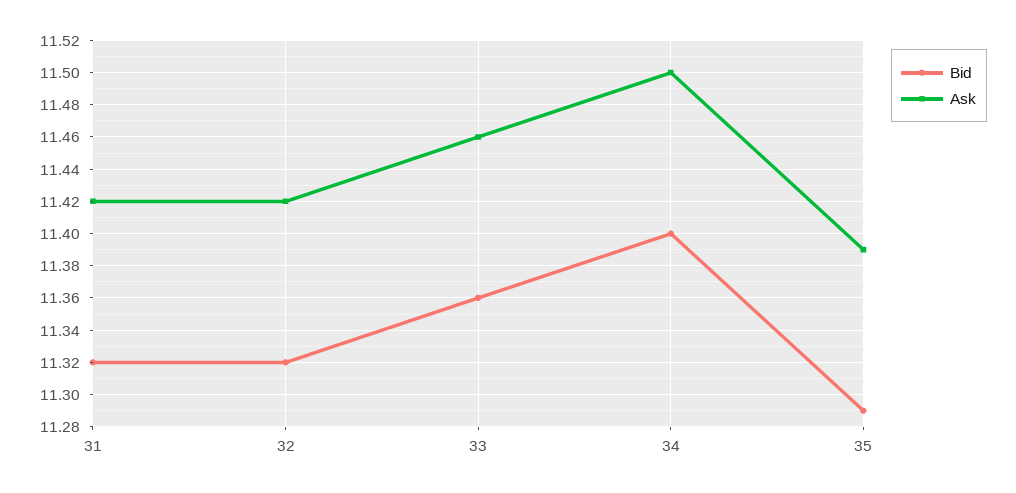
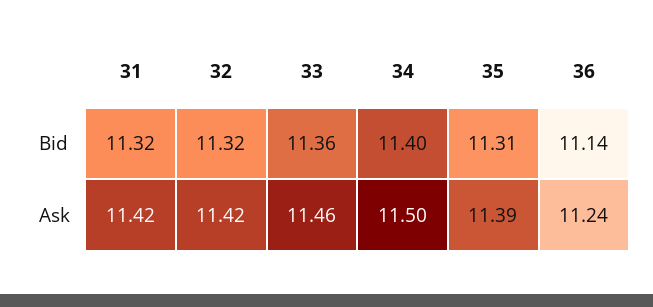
Bid, 35: 11.29 -> 11.31
Bid, 36: none -> 11.14
Ask, 36: none -> 11.24

